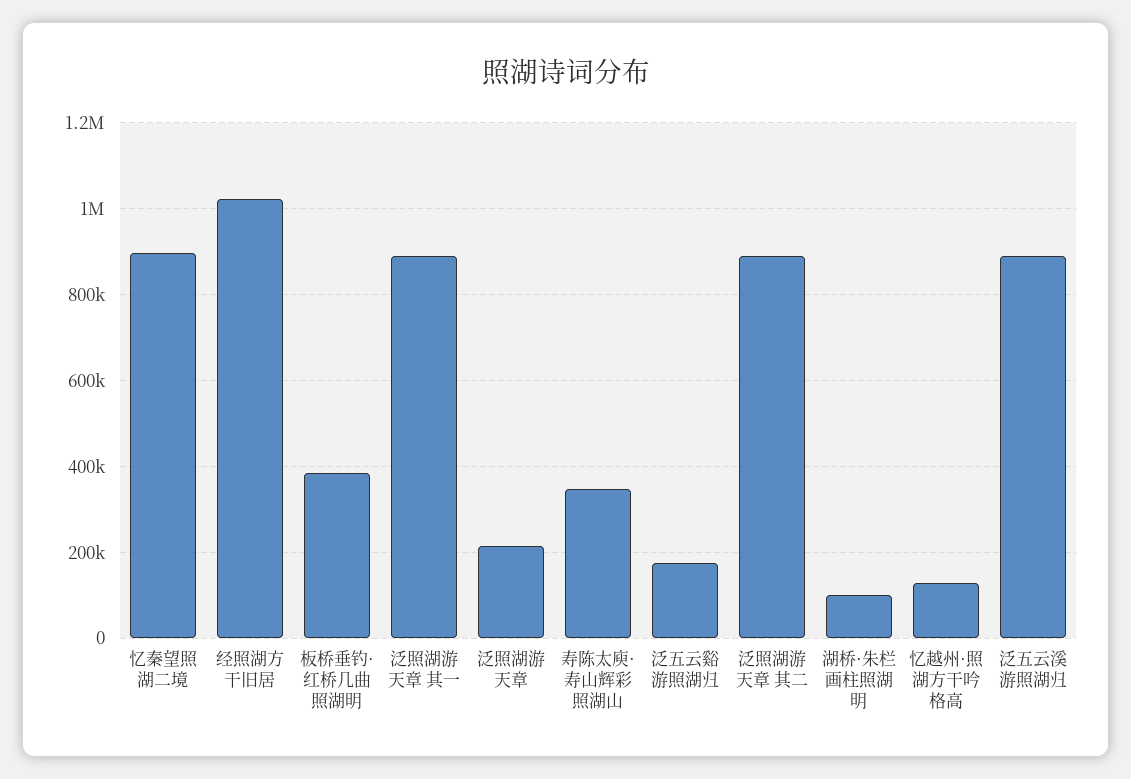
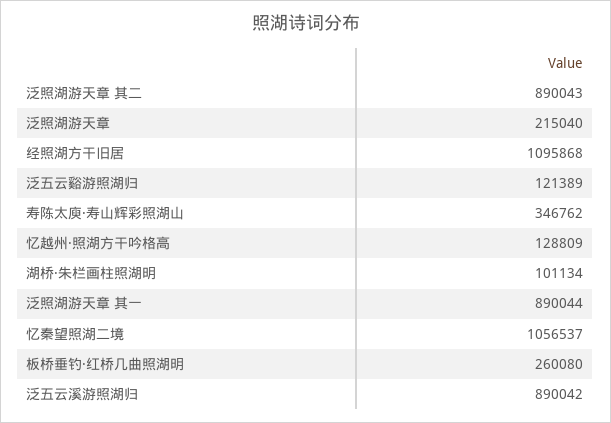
忆秦望照湖二境: 900000 -> 1056537
经照湖方干旧居: 1020000 -> 1095868
板桥垂钓·红桥几曲照湖明: 380000 -> 260080
泛五云谿游照湖归: 180000 -> 121389

